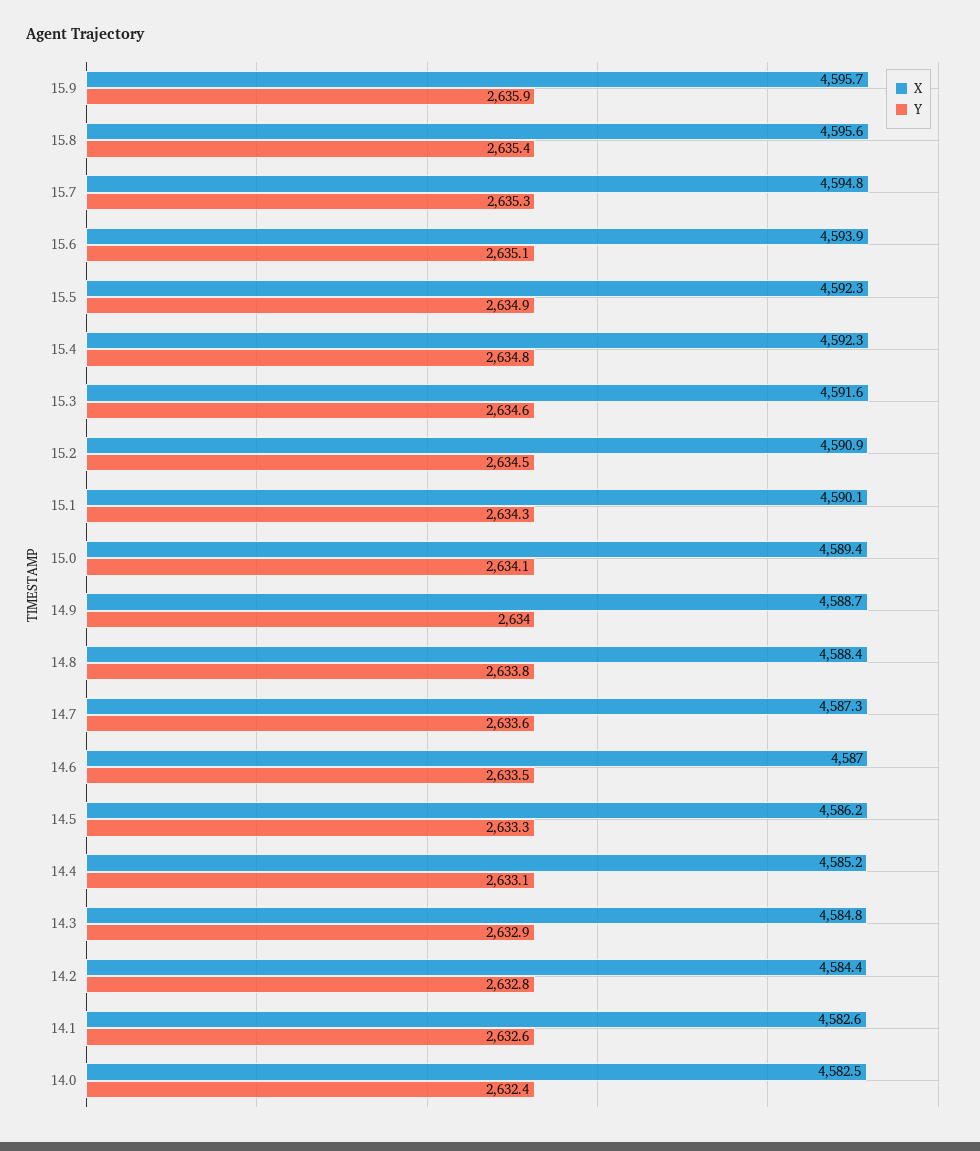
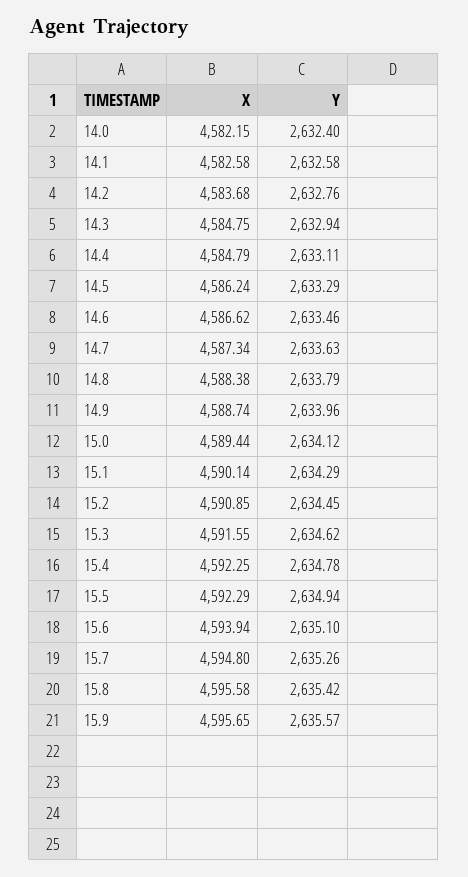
Y, 15.9: 2635.9 -> 2635.57
X, 14.6: 4587 -> 4586.62
X, 14.4: 4585.2 -> 4584.79
X, 14.2: 4584.4 -> 4583.68
X, 14.0: 4582.5 -> 4582.15

